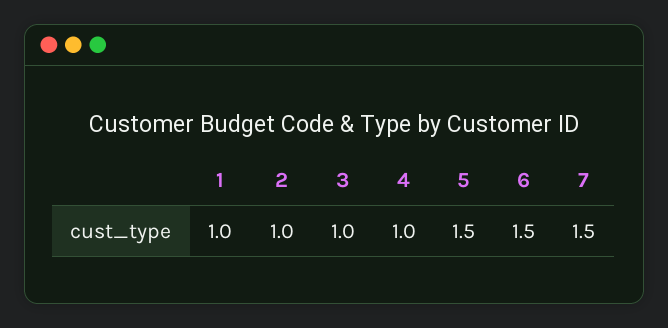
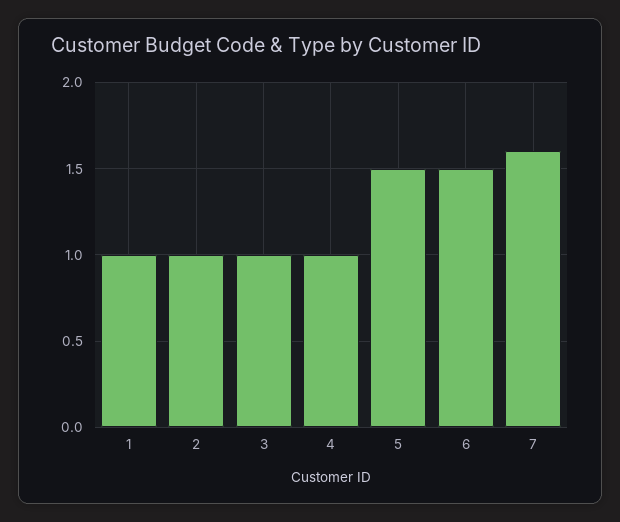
7: 1.5 -> 1.6

